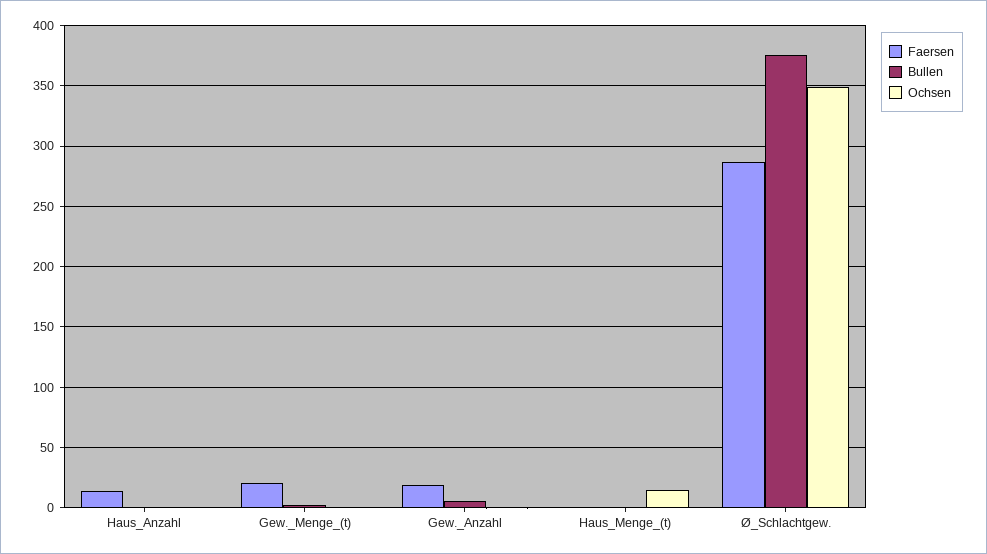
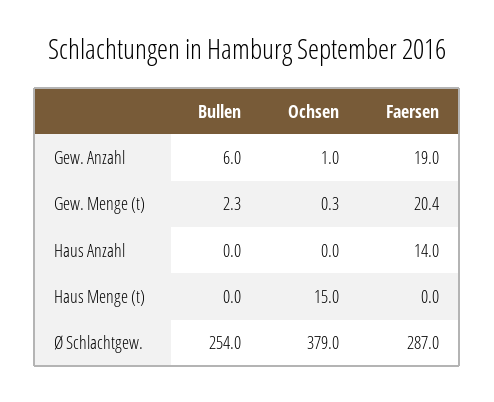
Bullen, Ø_Schlachtgew.: 375 -> 254
Ochsen, Ø_Schlachtgew.: 350 -> 379

